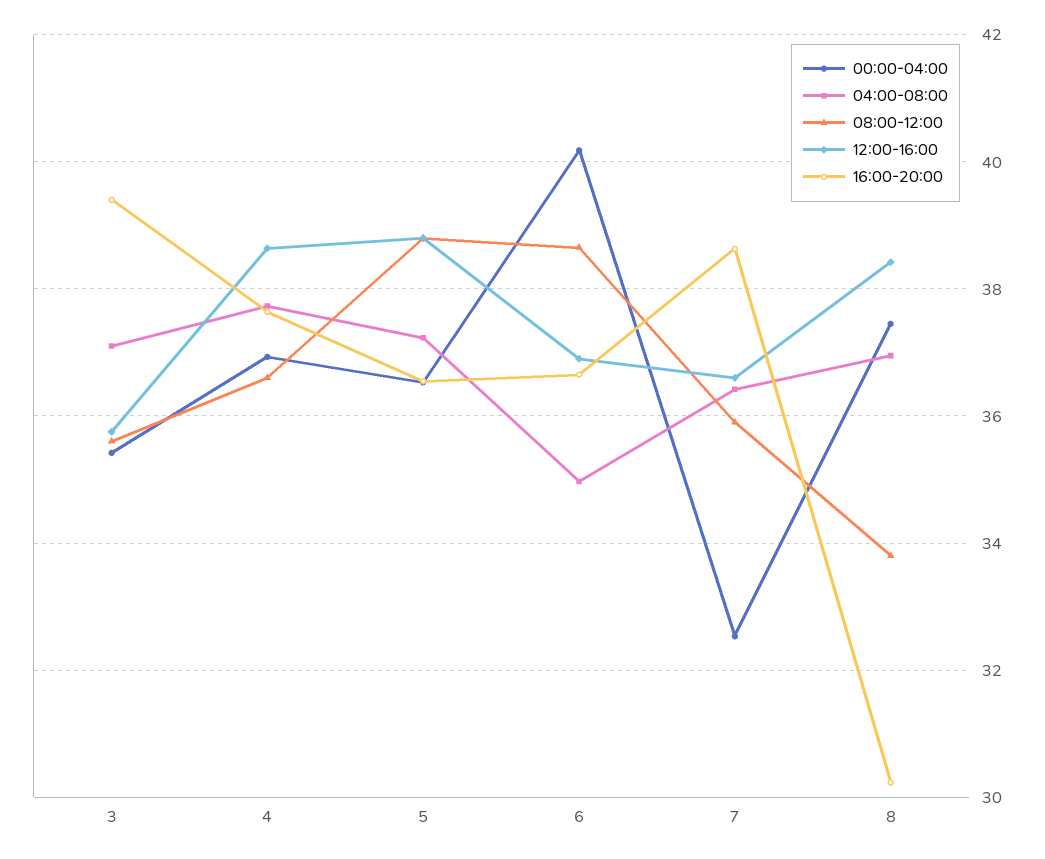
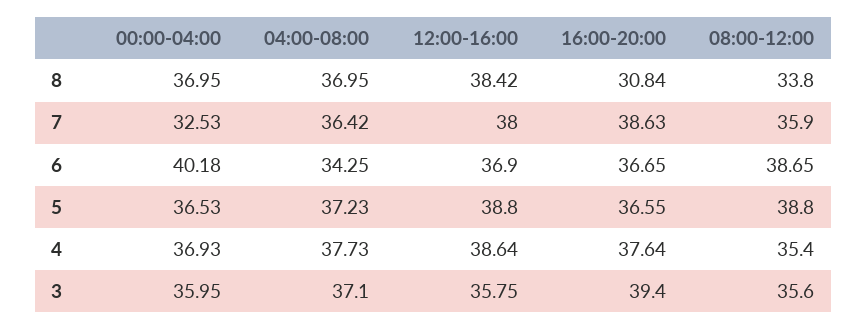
00:00-04:00, 3: 35.4 -> 35.95
08:00-12:00, 4: 36.6 -> 35.4
04:00-08:00, 6: 35 -> 34.25
12:00-16:00, 7: 36.6 -> 38
00:00-04:00, 8: 37.4 -> 36.95
16:00-20:00, 8: 30.2 -> 30.84

